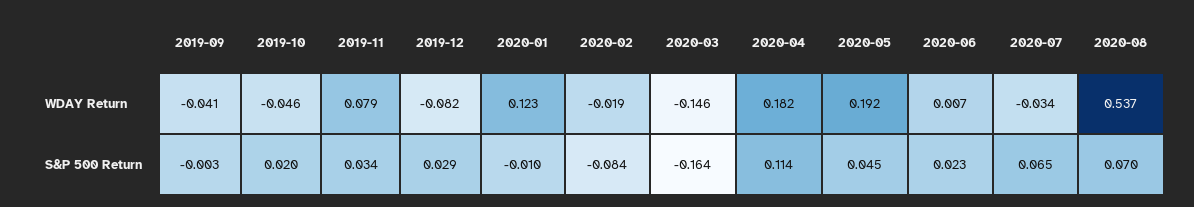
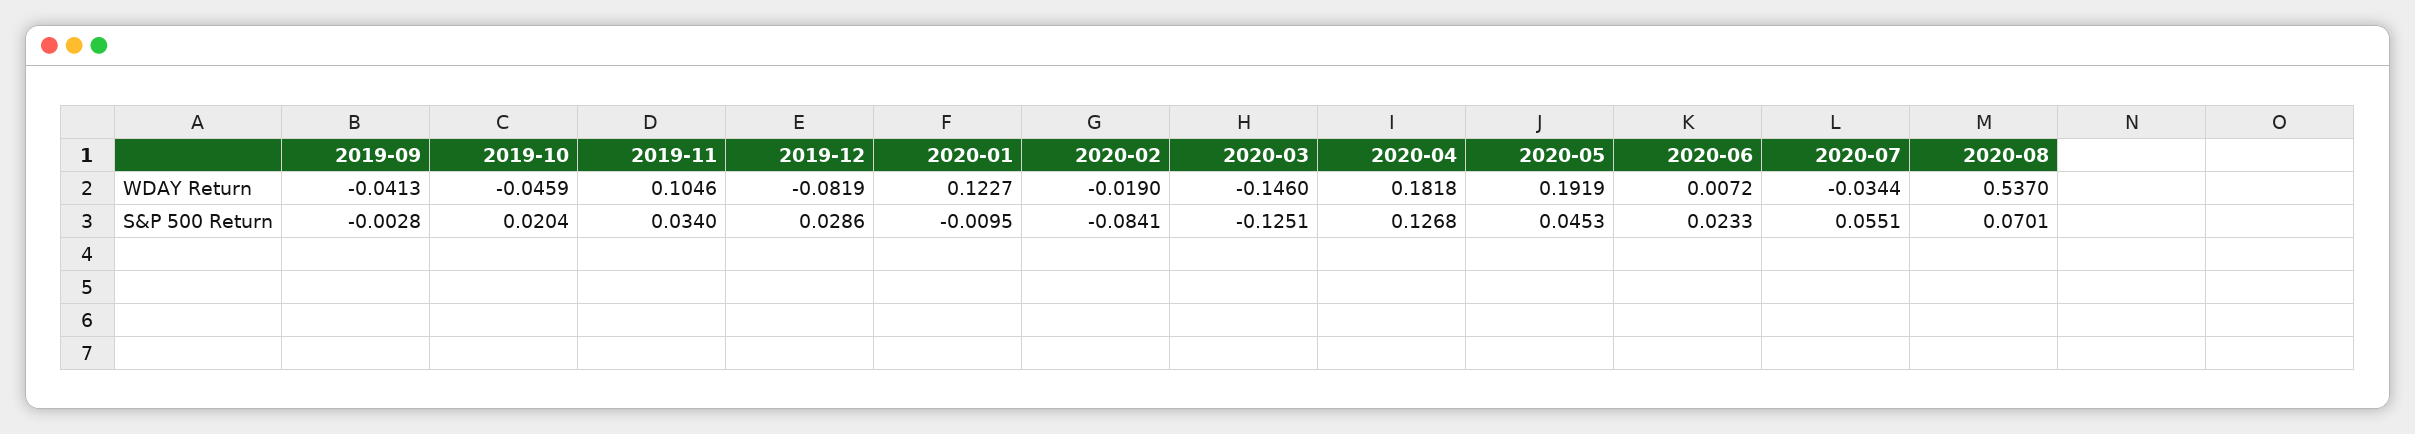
2019-11, WDAY Return: 0.079 -> 0.1046
2020-03, S&P 500 Return: -0.164 -> -0.1251
2020-04, S&P 500 Return: 0.114 -> 0.1268
2020-07, S&P 500 Return: 0.065 -> 0.0551

